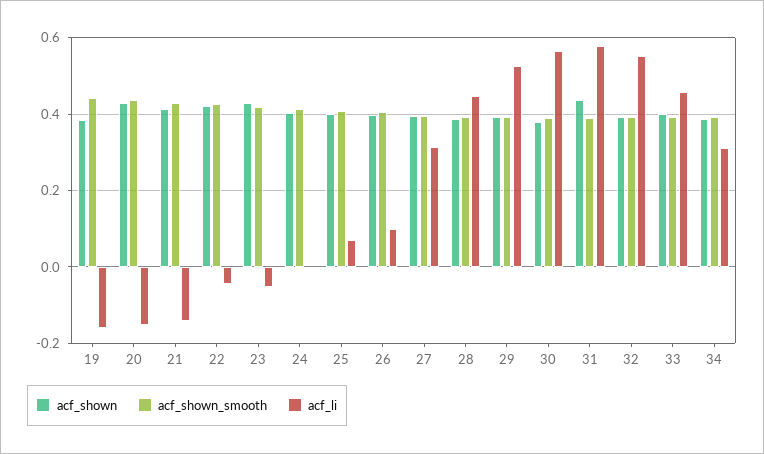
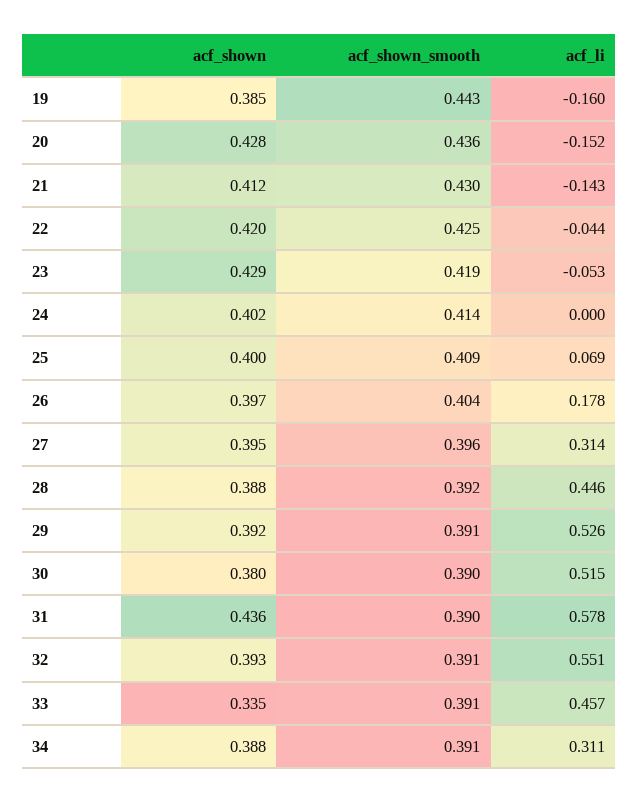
acf_li, 26: 0.1 -> 0.178
acf_li, 30: 0.56 -> 0.515
acf_shown, 33: 0.4 -> 0.335

